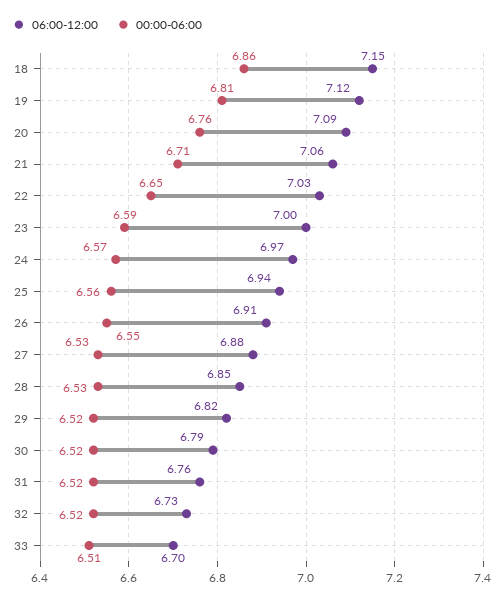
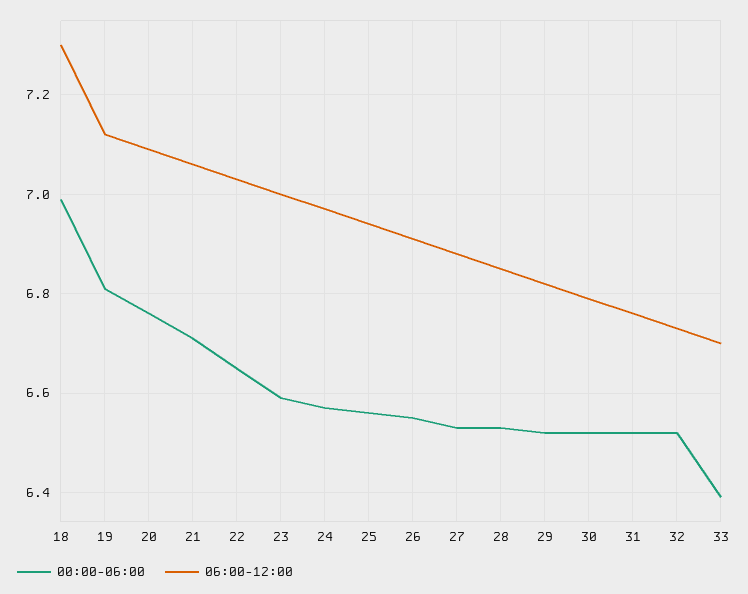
06:00-12:00, 18: 7.15 -> 7.3
00:00-06:00, 18: 6.86 -> 7
00:00-06:00, 33: 6.51 -> 6.4

